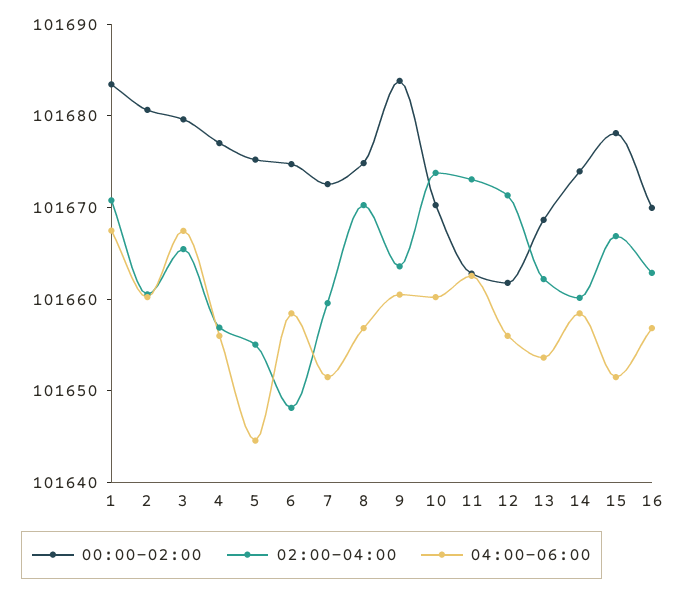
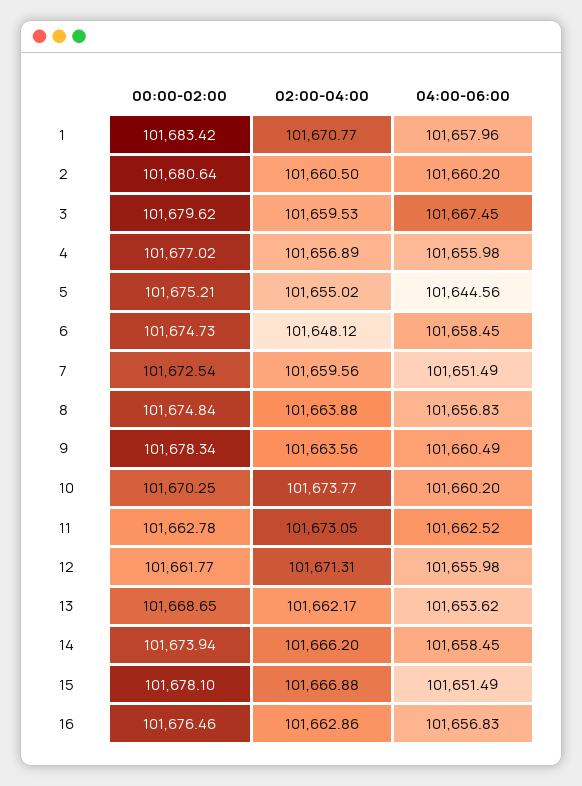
04:00-06:00, 1: 101668 -> 101657.96
02:00-04:00, 3: 101666 -> 101659.53
02:00-04:00, 8: 101670 -> 101663.88
00:00-02:00, 9: 101684 -> 101678.34
02:00-04:00, 14: 101660 -> 101666.2
00:00-02:00, 16: 101670 -> 101676.46

